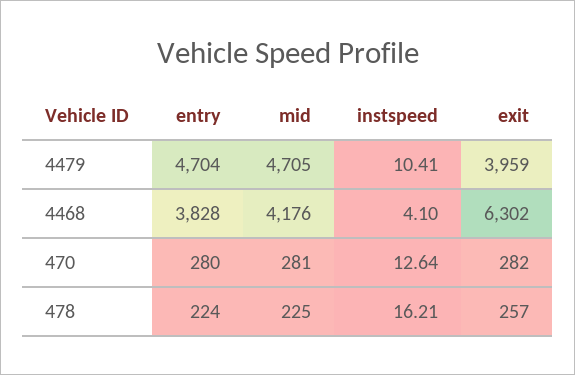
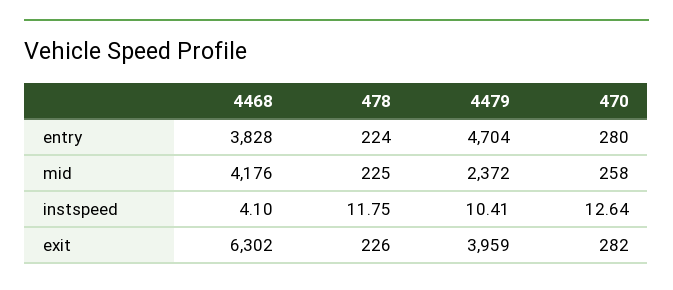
mid, 4479: 4705 -> 2372
mid, 470: 281 -> 258
instspeed, 478: 16.21 -> 11.75
exit, 478: 257 -> 226

